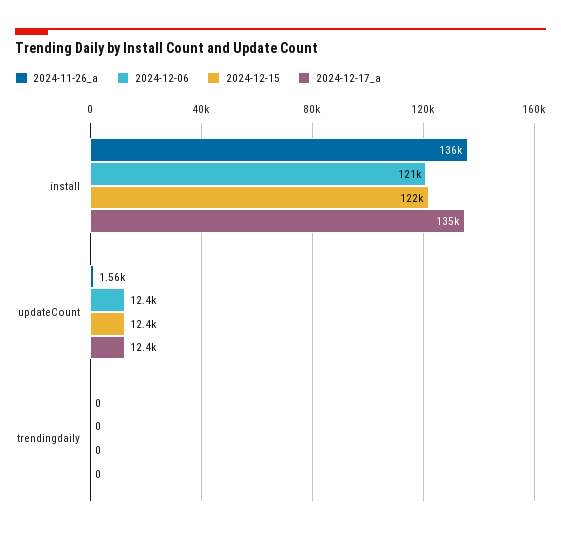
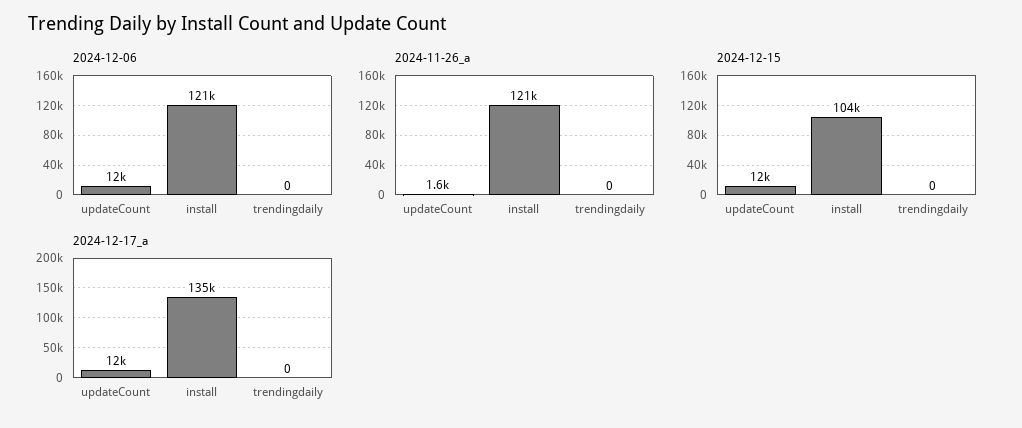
2024-11-26_a, install: 136000 -> 121000
2024-12-15, install: 122000 -> 104000

